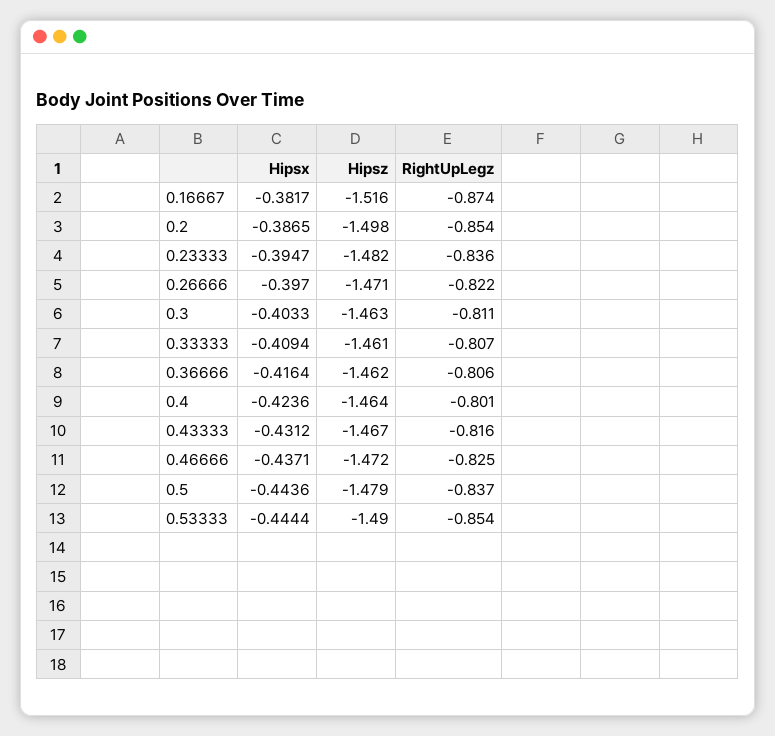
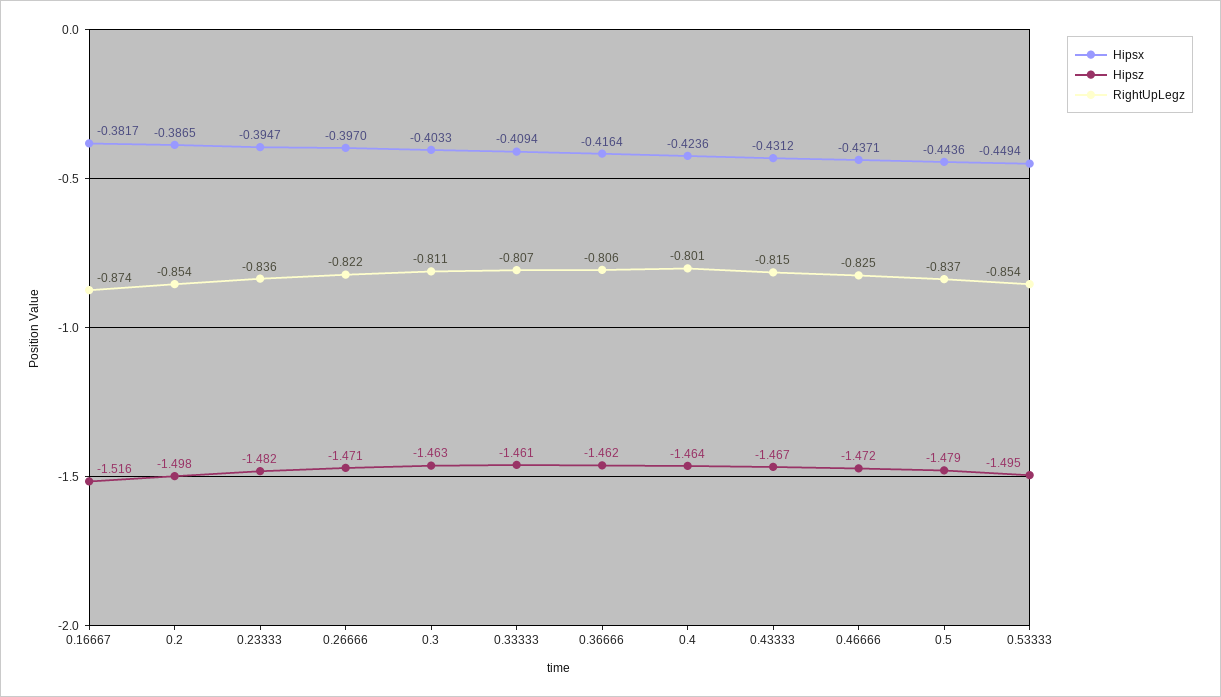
RightUpLegz, 0.43333: -0.816 -> -0.815
Hipsx, 0.53333: -0.4444 -> -0.4494
Hipsz, 0.53333: -1.49 -> -1.495

